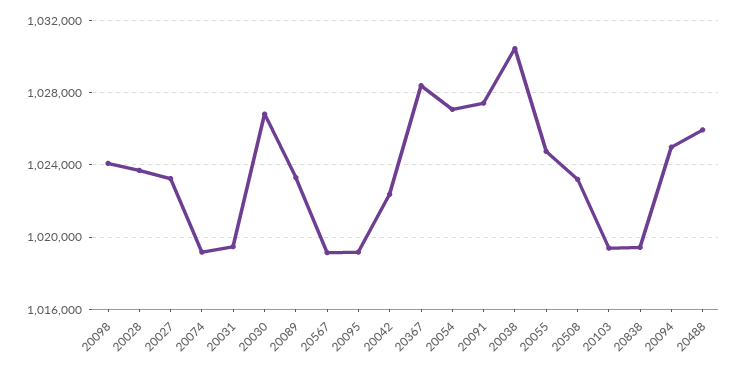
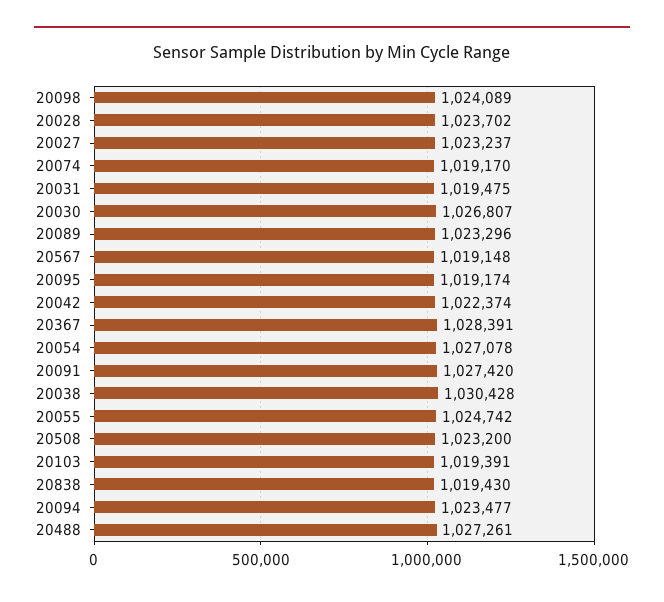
20094: 1025000 -> 1023477
20488: 1026000 -> 1027261

